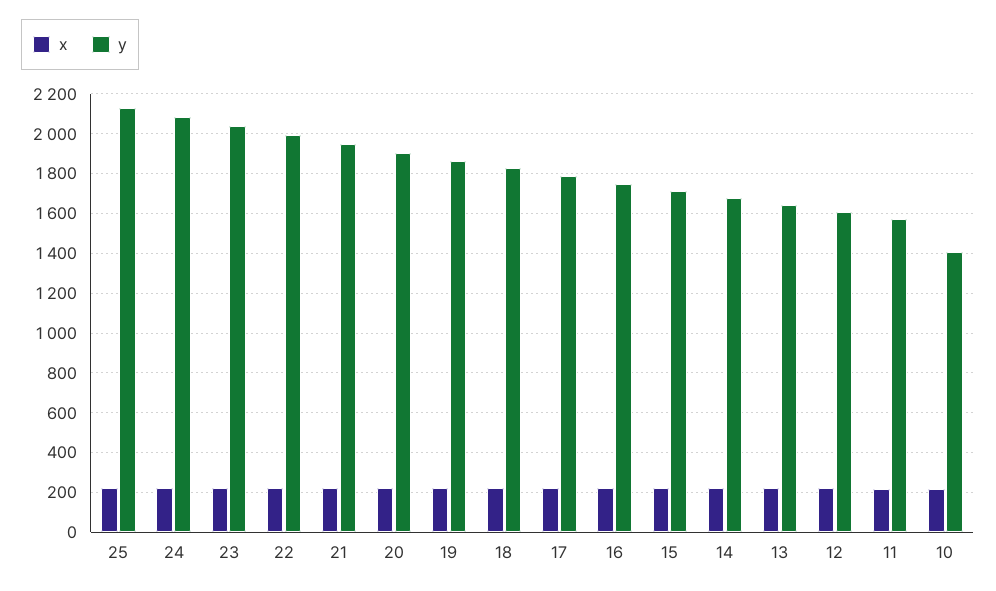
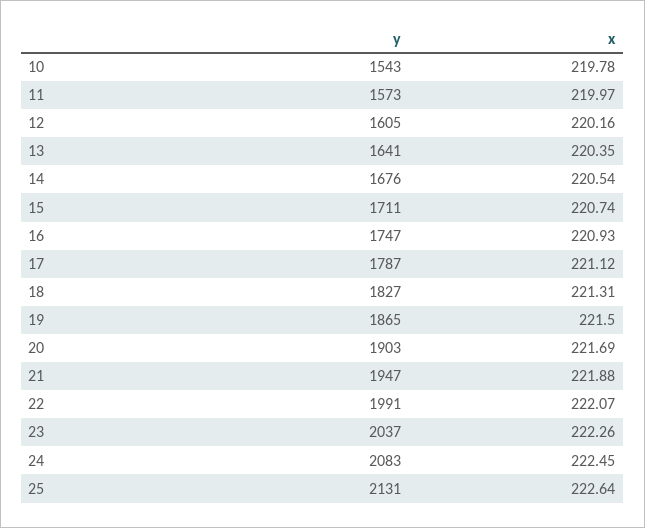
y, 10: 1400 -> 1543

